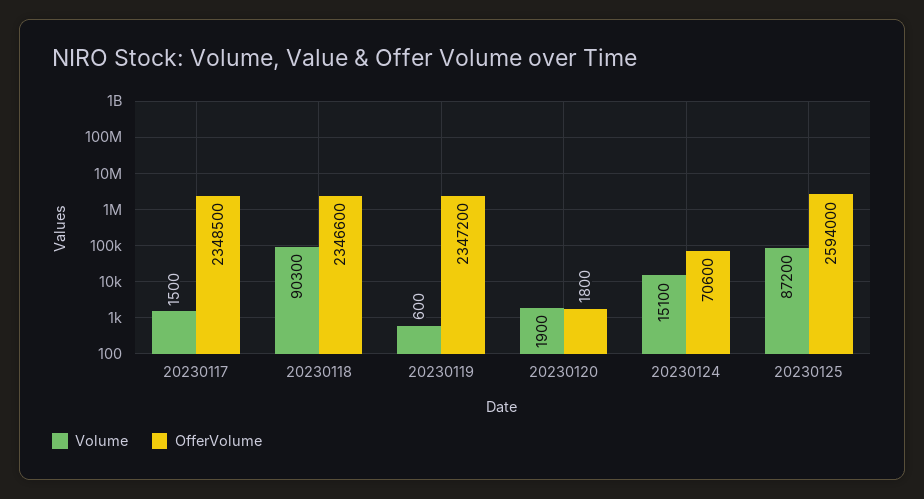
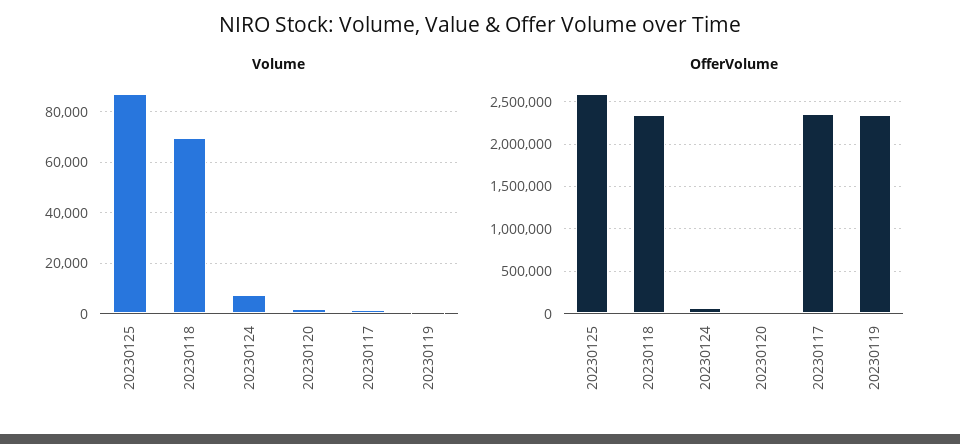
Volume, 20230118: 90300 -> 70000
Volume, 20230124: 15100 -> 7500

